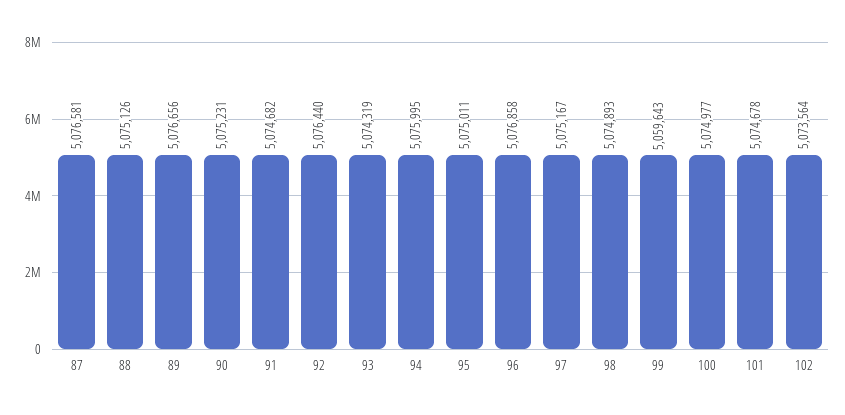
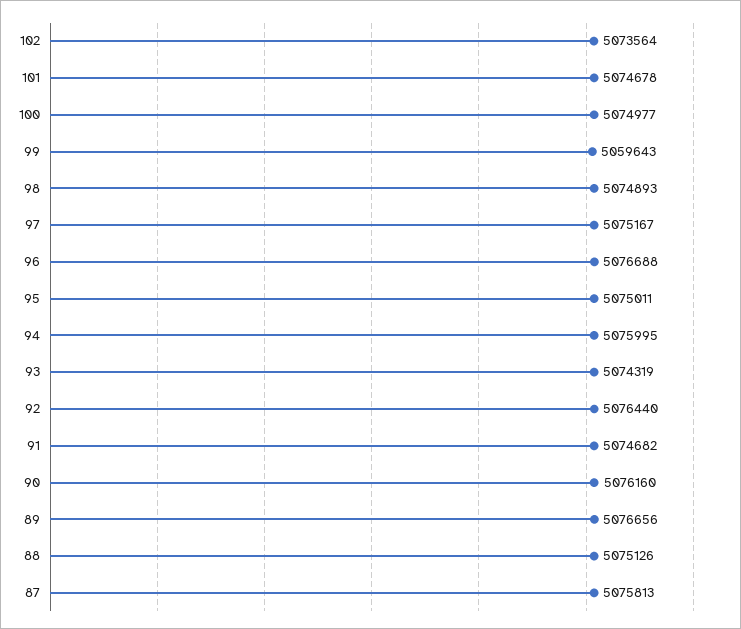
87: 5076581 -> 5075813
90: 5075231 -> 5076160
96: 5076858 -> 5076688

